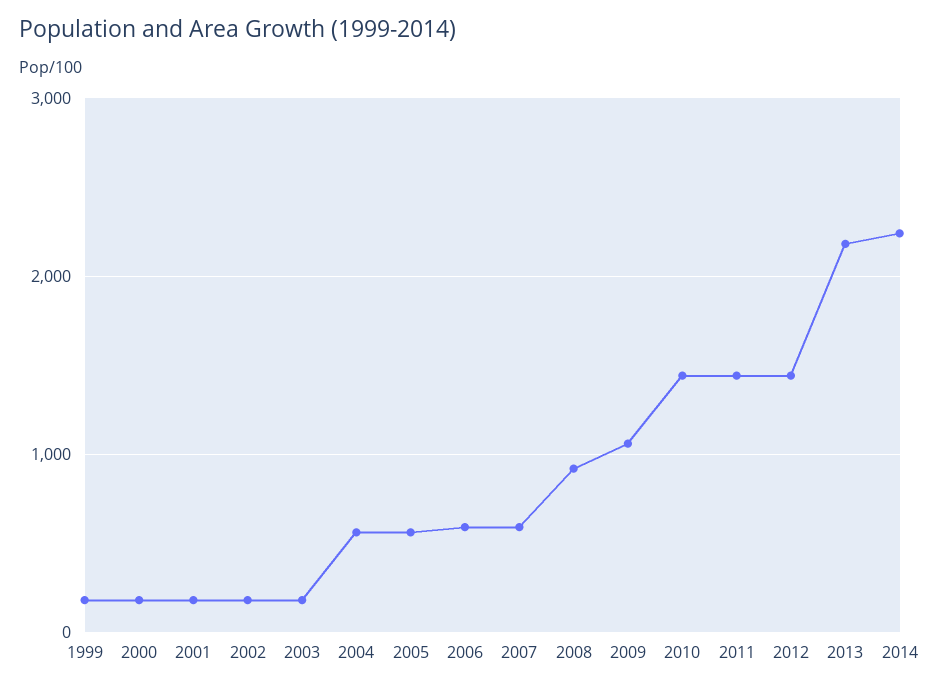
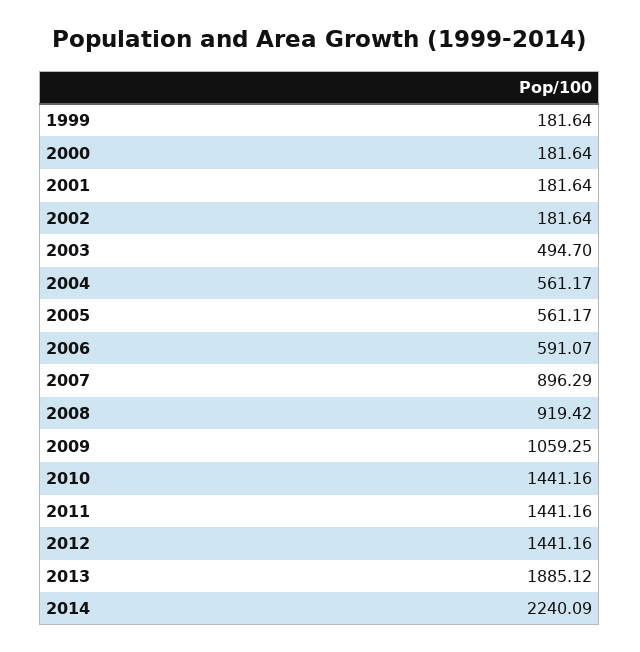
2003: 200 -> 494.7
2007: 600 -> 896.29
2013: 2200 -> 1885.12

